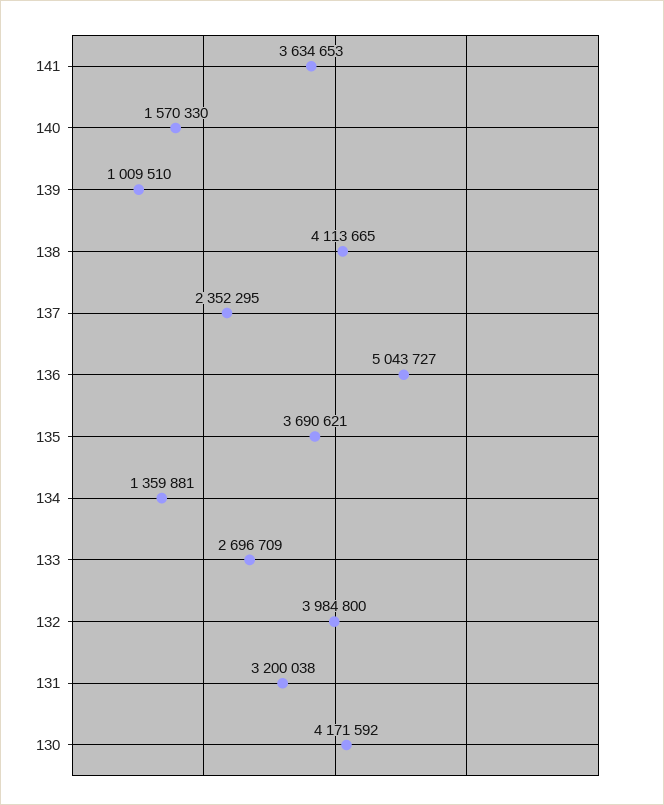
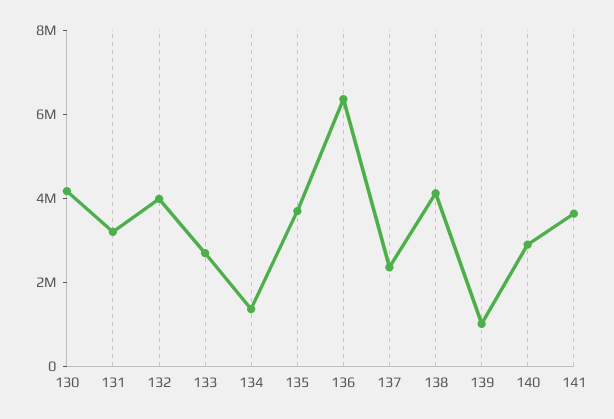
140: 1570330 -> 3000000
136: 5043727 -> 6500000

